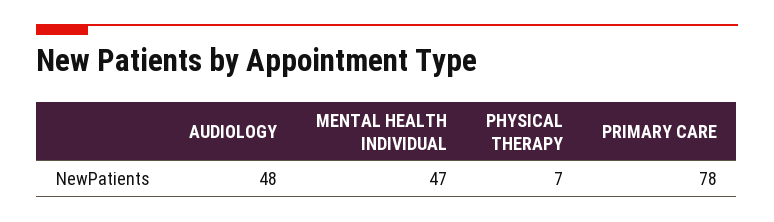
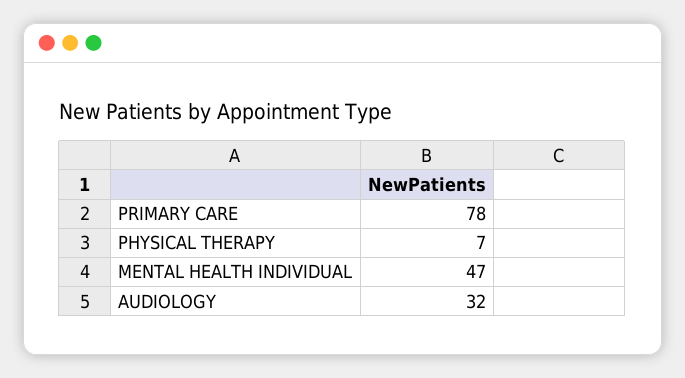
AUDIOLOGY: 48 -> 32

